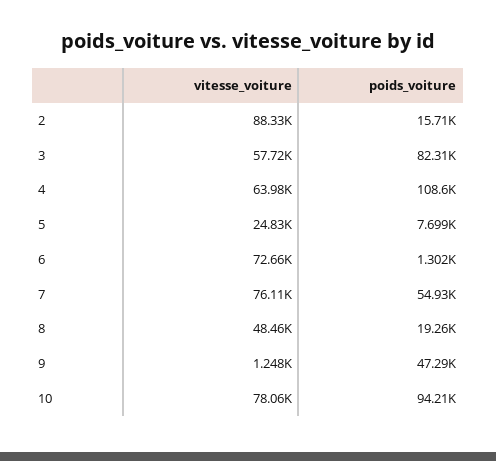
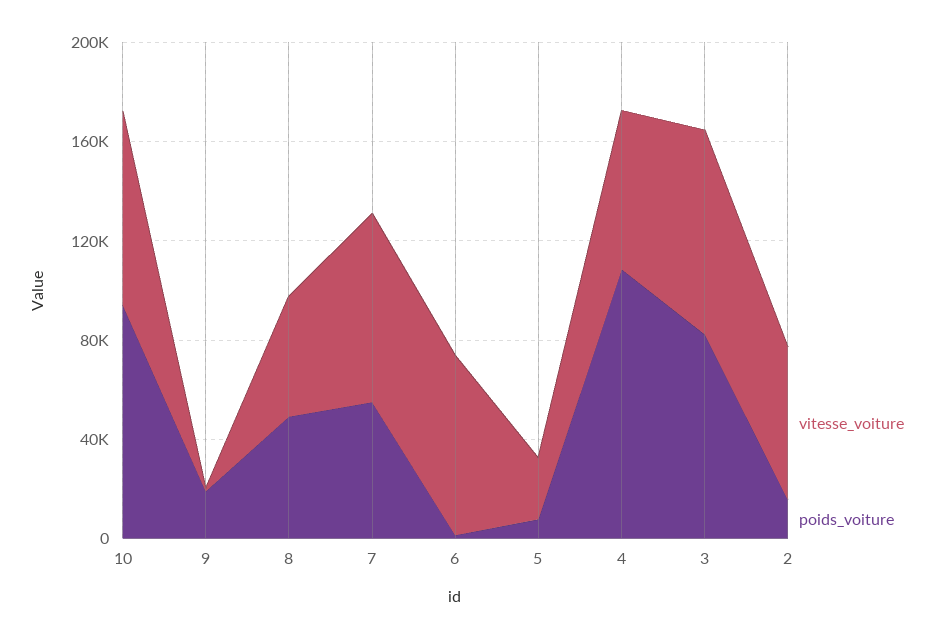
vitesse_voiture, 2: 88330 -> 60000
vitesse_voiture, 3: 57720 -> 80000
poids_voiture, 8: 19260 -> 50000
poids_voiture, 9: 47290 -> 20000

